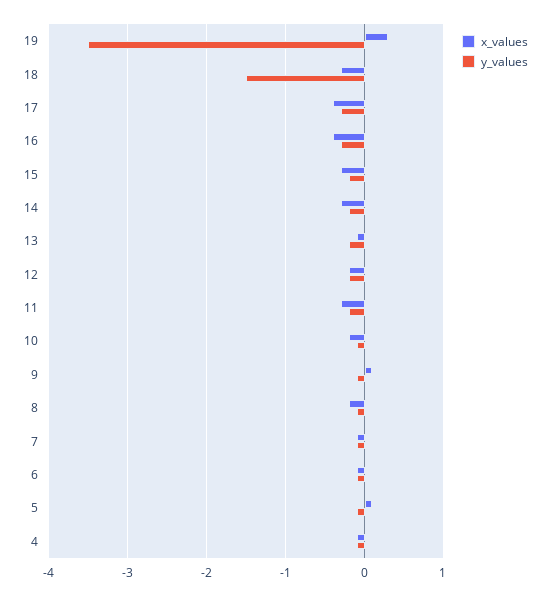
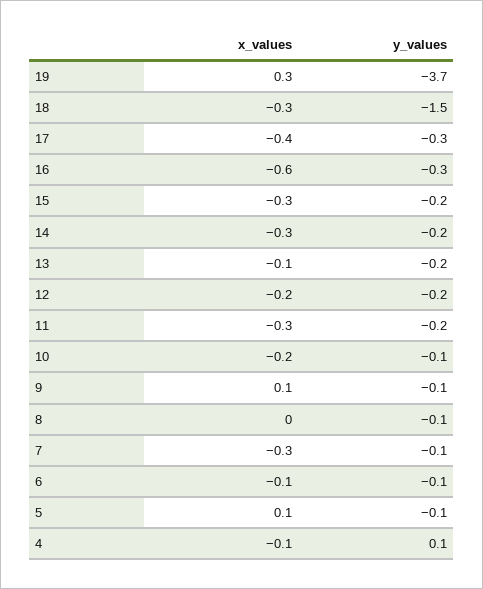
y_values, 19: -3.5 -> -3.7
x_values, 16: -0.4 -> -0.6
x_values, 8: -0.2 -> 0
x_values, 7: -0.1 -> -0.3
y_values, 4: -0.1 -> 0.1

